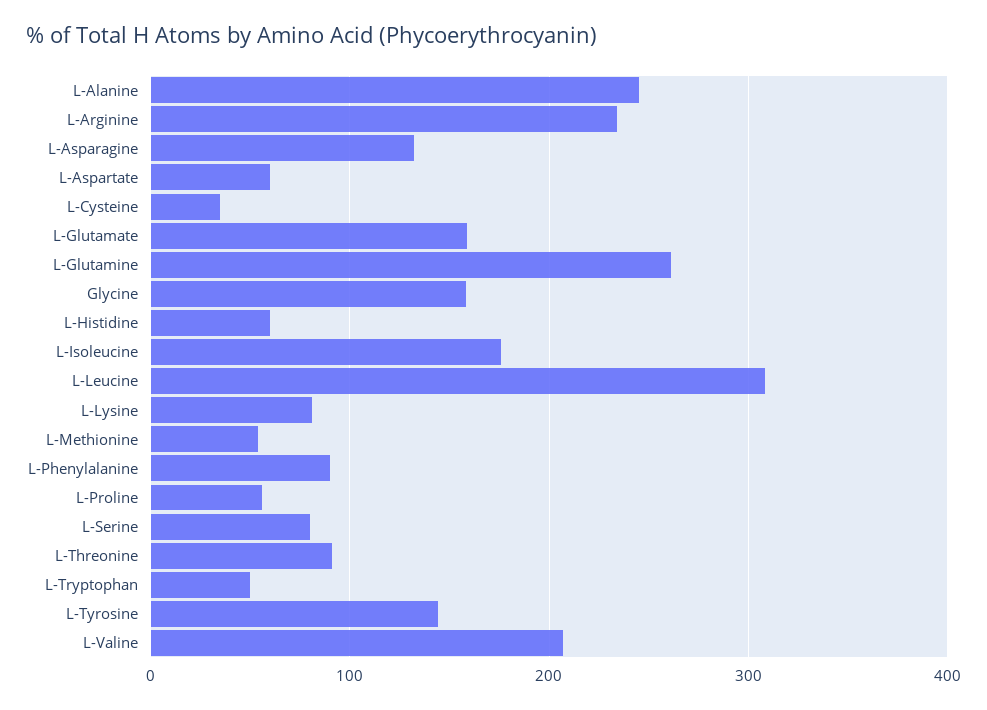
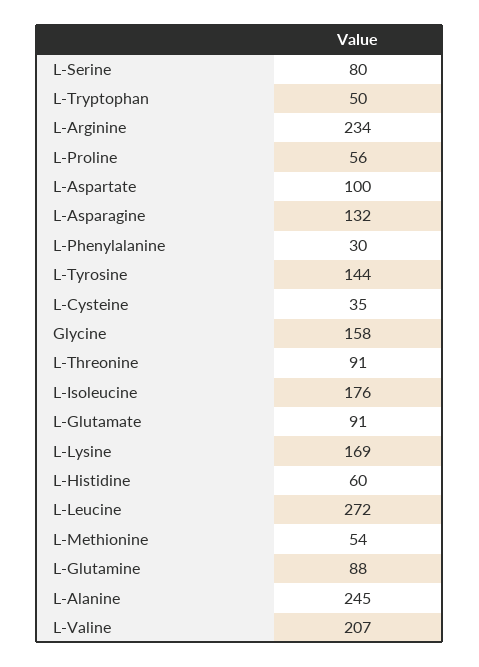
L-Aspartate: 60 -> 100
L-Glutamate: 160 -> 91
L-Glutamine: 260 -> 88
L-Leucine: 310 -> 272
L-Lysine: 80 -> 169
L-Phenylalanine: 90 -> 30

